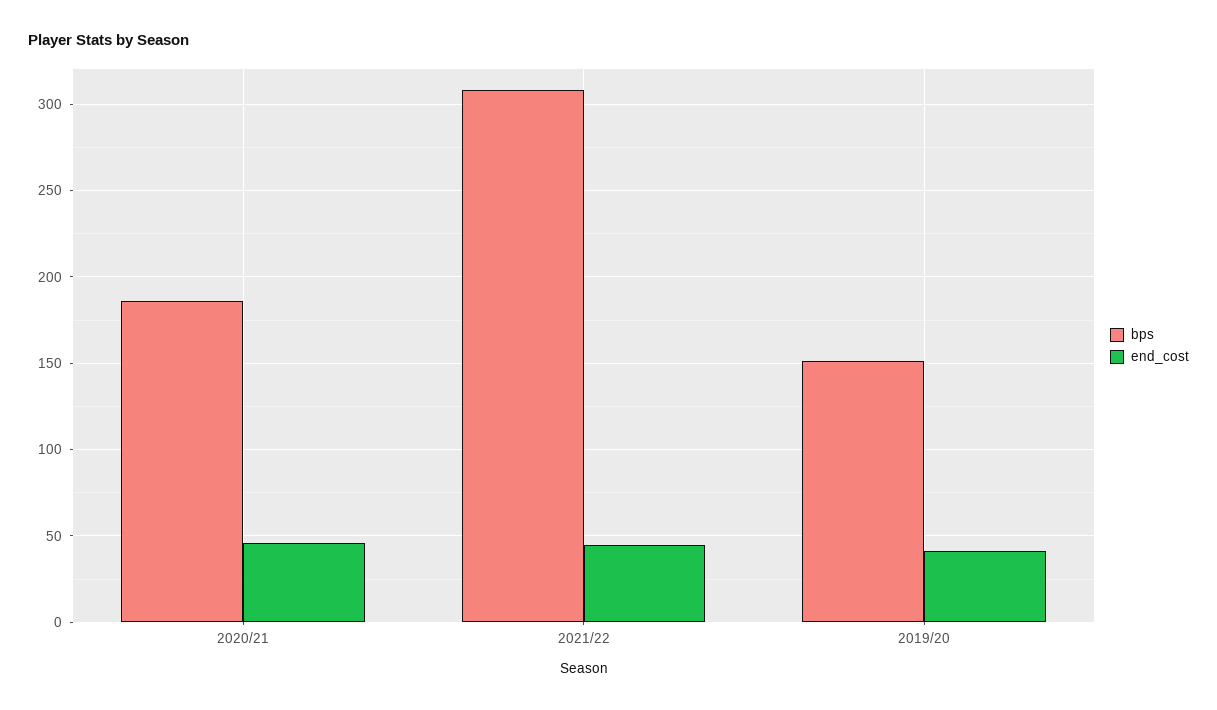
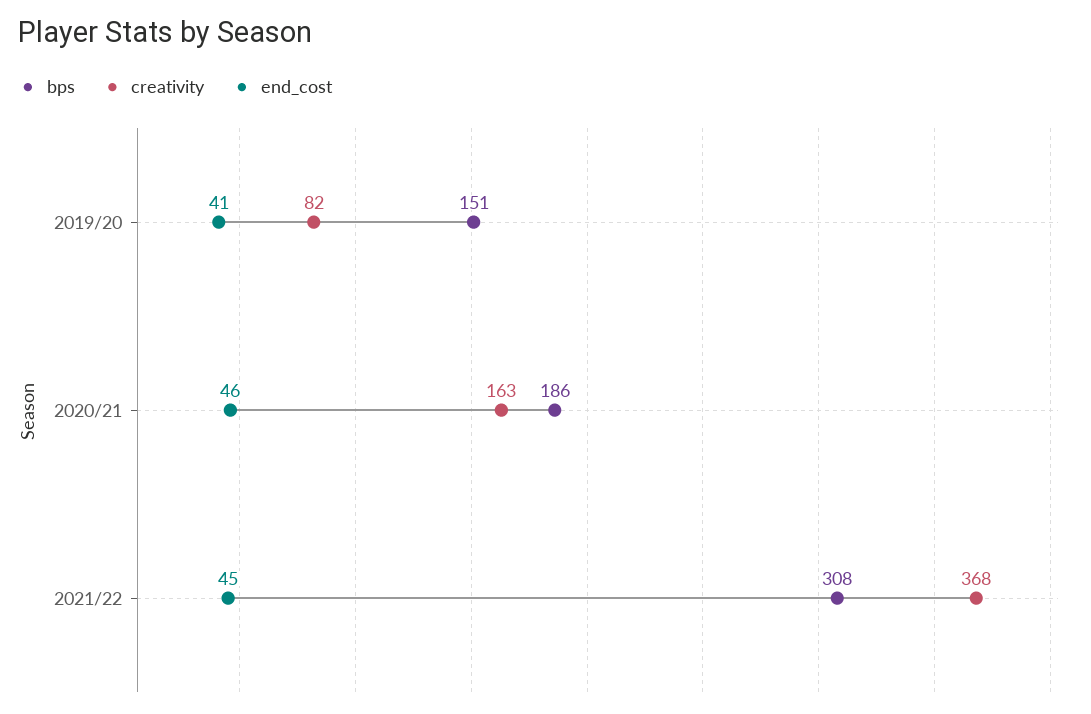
creativity, 2019/20: none -> 82
creativity, 2020/21: none -> 163
creativity, 2021/22: none -> 368

